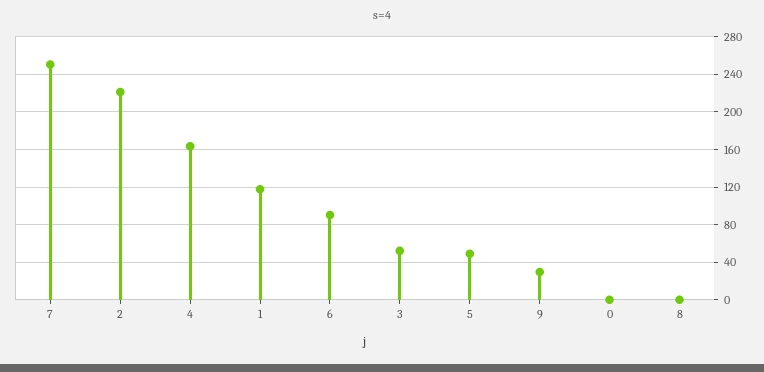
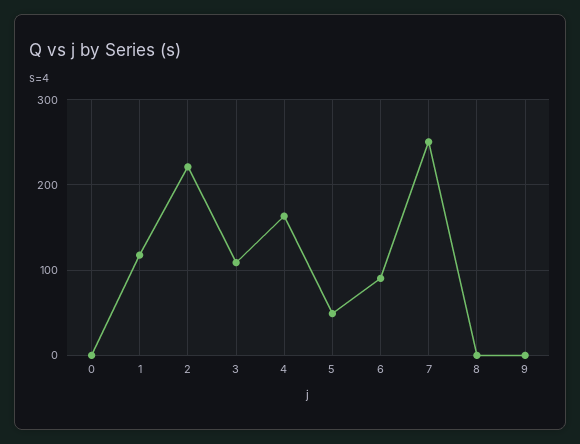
3: 50 -> 110
9: 30 -> 0

